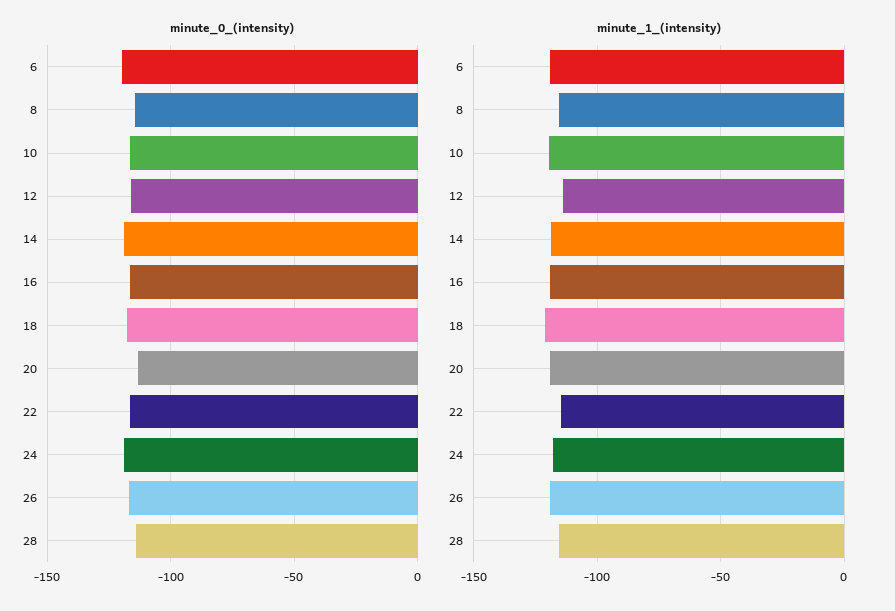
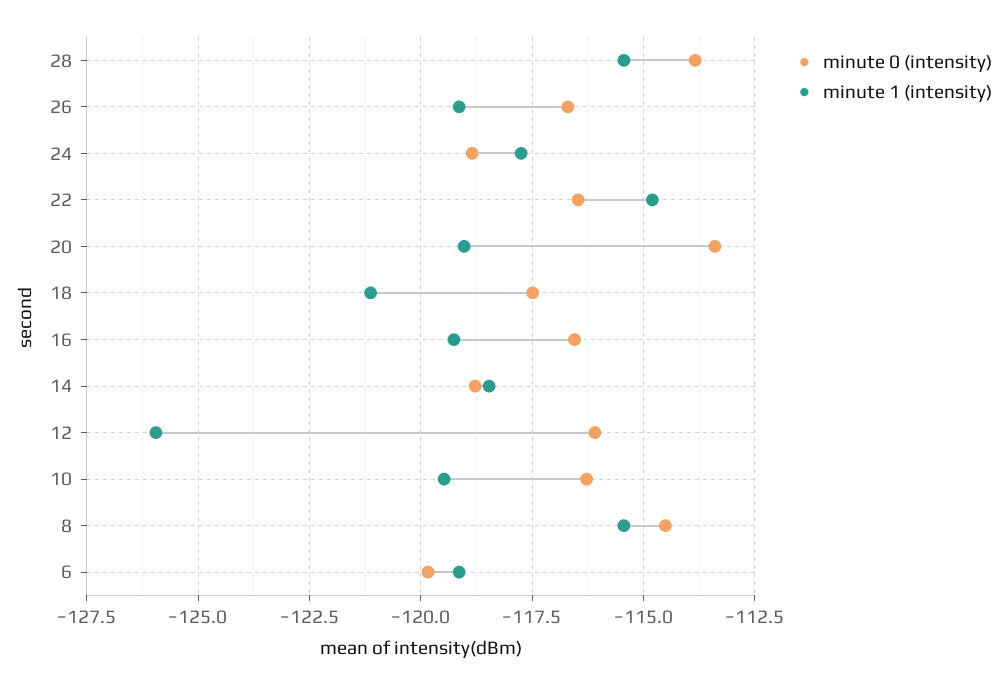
minute_1_(intensity), 12: -115 -> -126

